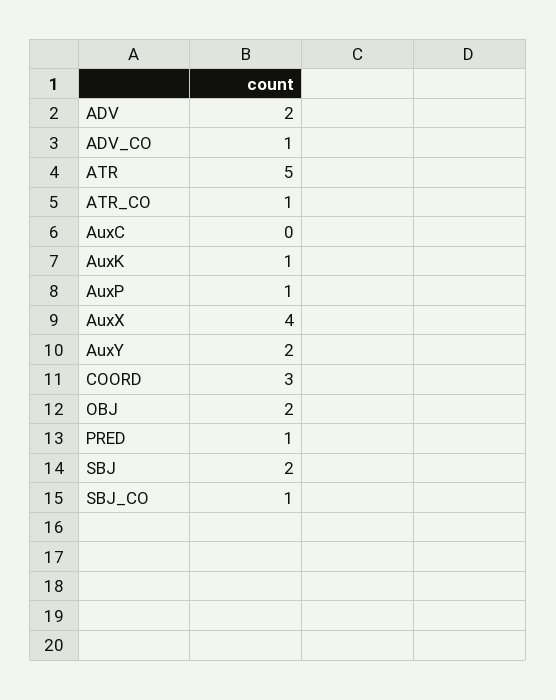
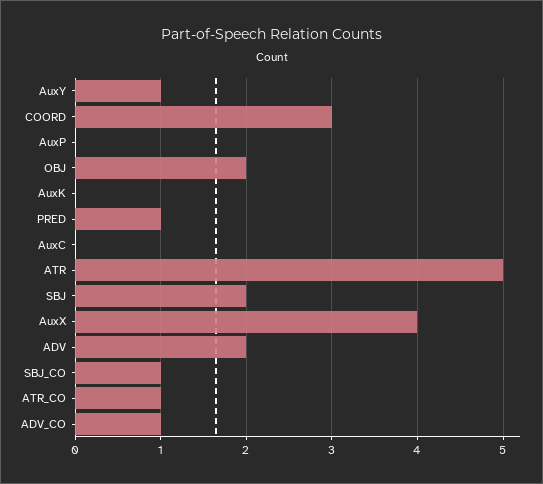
AuxK: 1 -> 0
AuxP: 1 -> 0
AuxY: 2 -> 1

